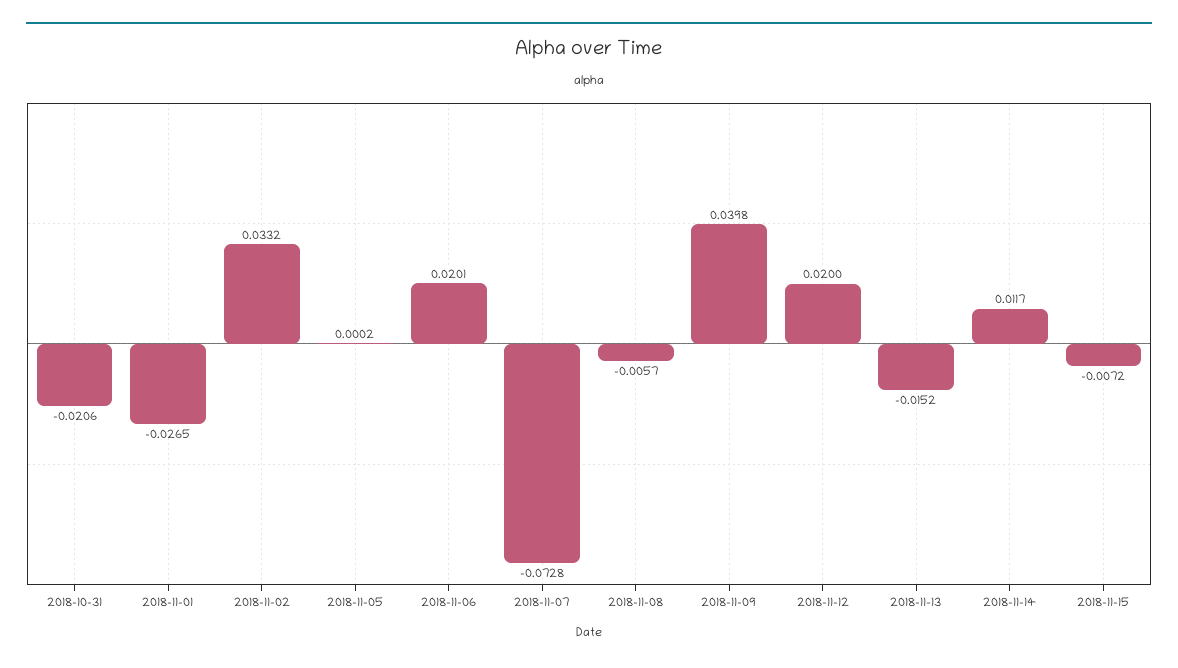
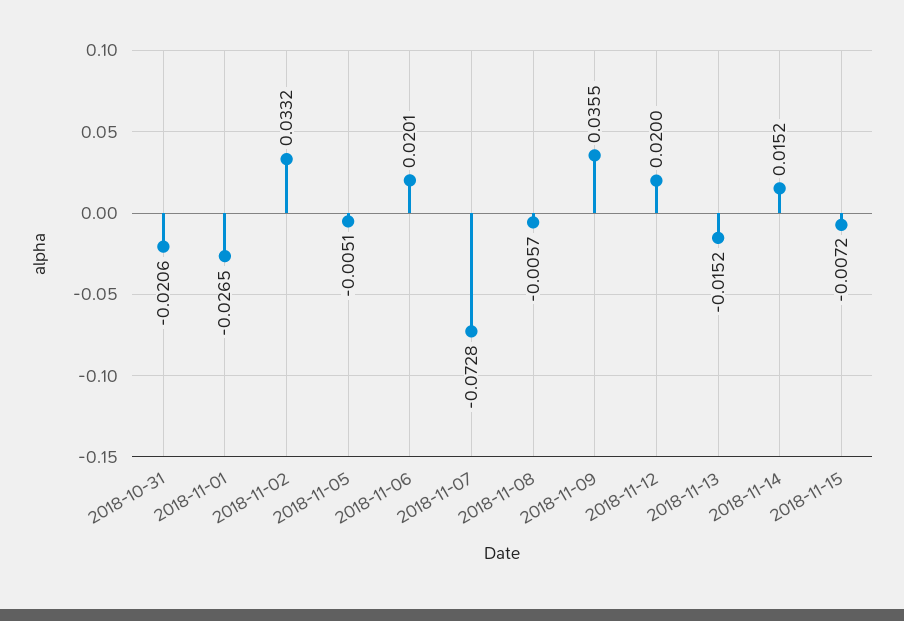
2018-11-05: 0.0002 -> -0.0051
2018-11-09: 0.0398 -> 0.0355
2018-11-14: 0.0117 -> 0.0152

